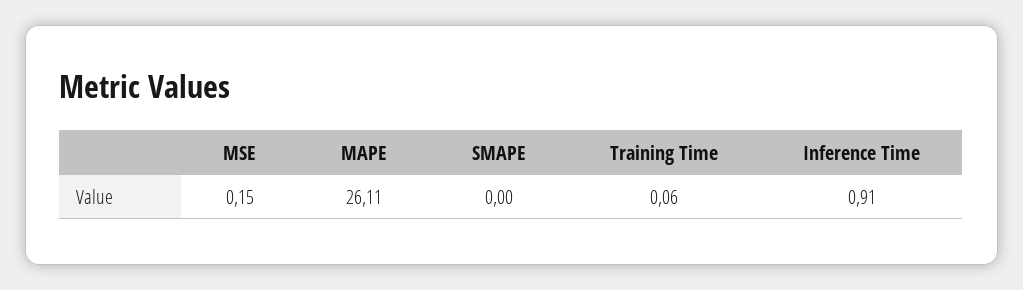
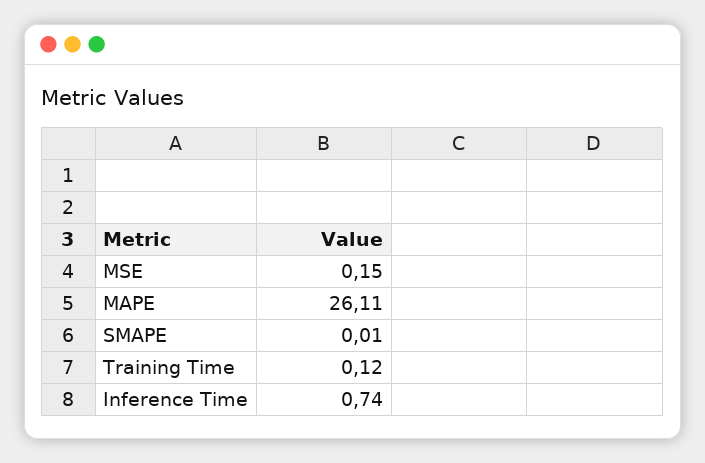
SMAPE: 0 -> 0.01
Training Time: 0.06 -> 0.12
Inference Time: 0.91 -> 0.74

